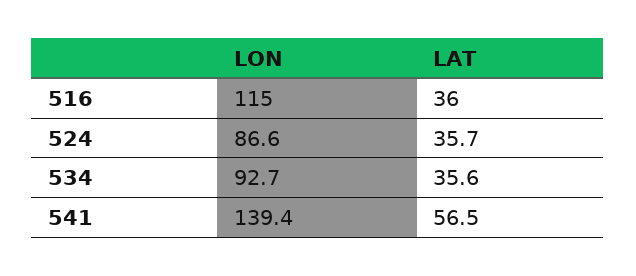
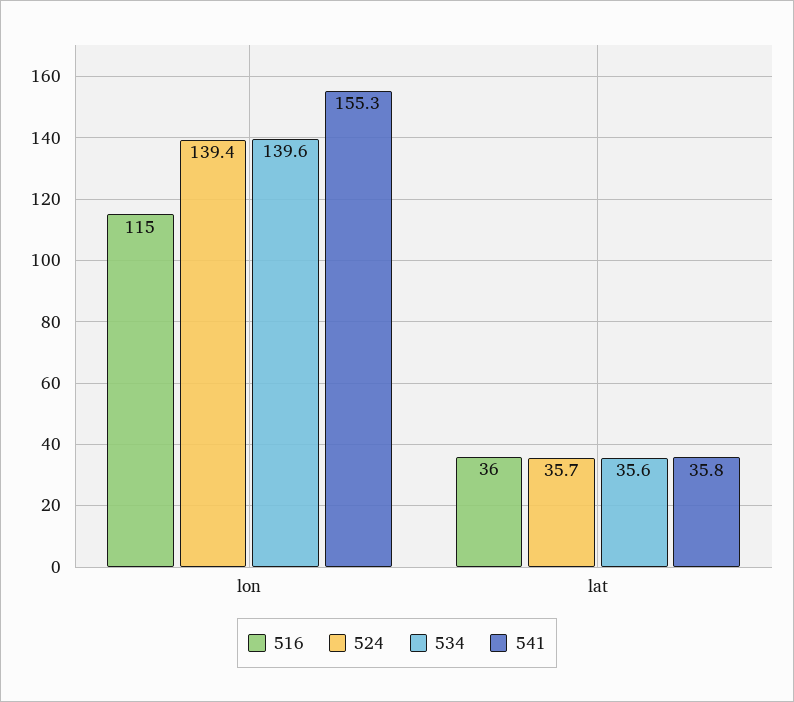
524, LON: 86.6 -> 139.4
534, LON: 92.7 -> 139.6
541, LON: 139.4 -> 155.3
541, LAT: 56.5 -> 35.8

